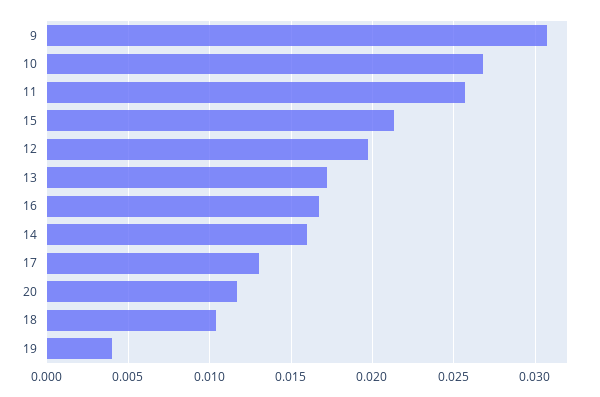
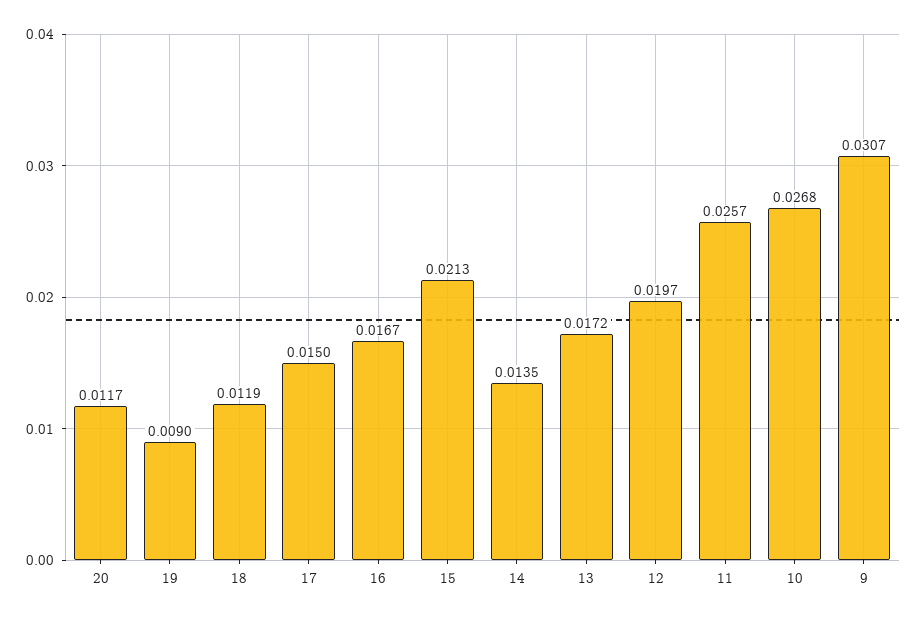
14: 0.016 -> 0.0135
17: 0.013 -> 0.015
18: 0.0105 -> 0.0119
19: 0.004 -> 0.009

